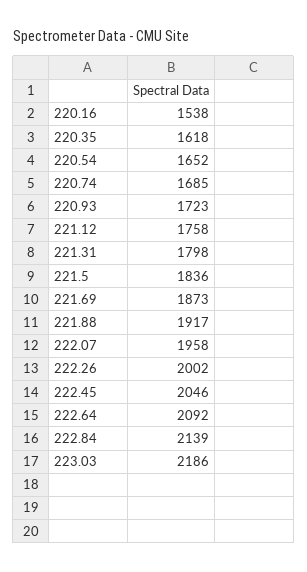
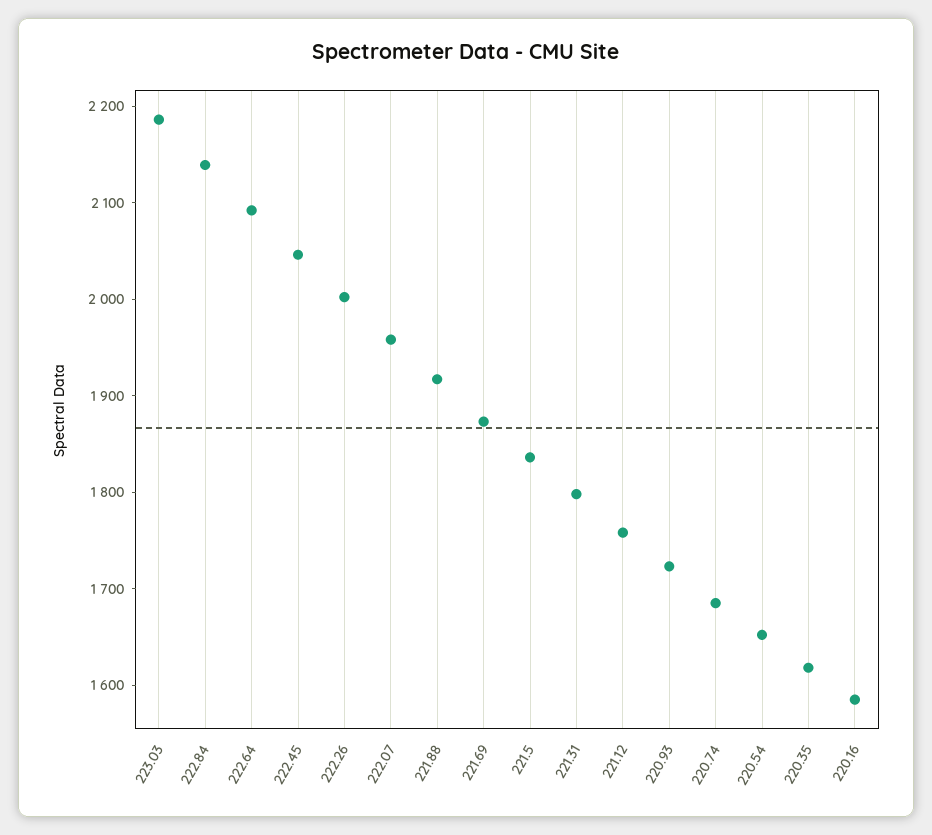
220.16: 1538 -> 1580

